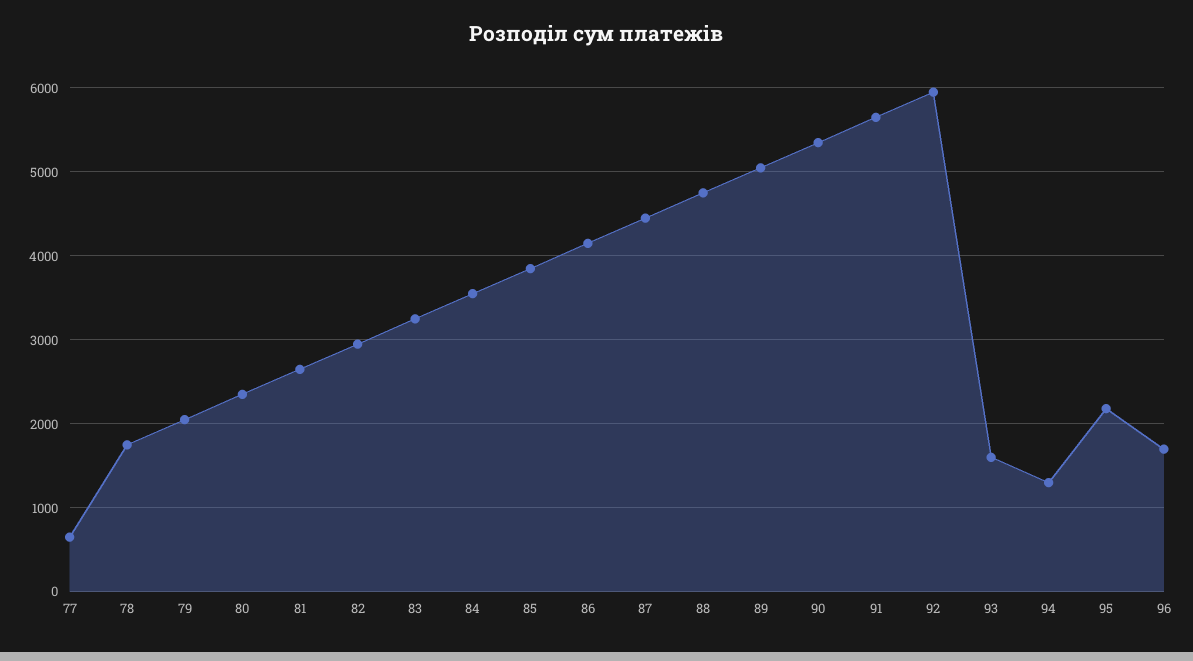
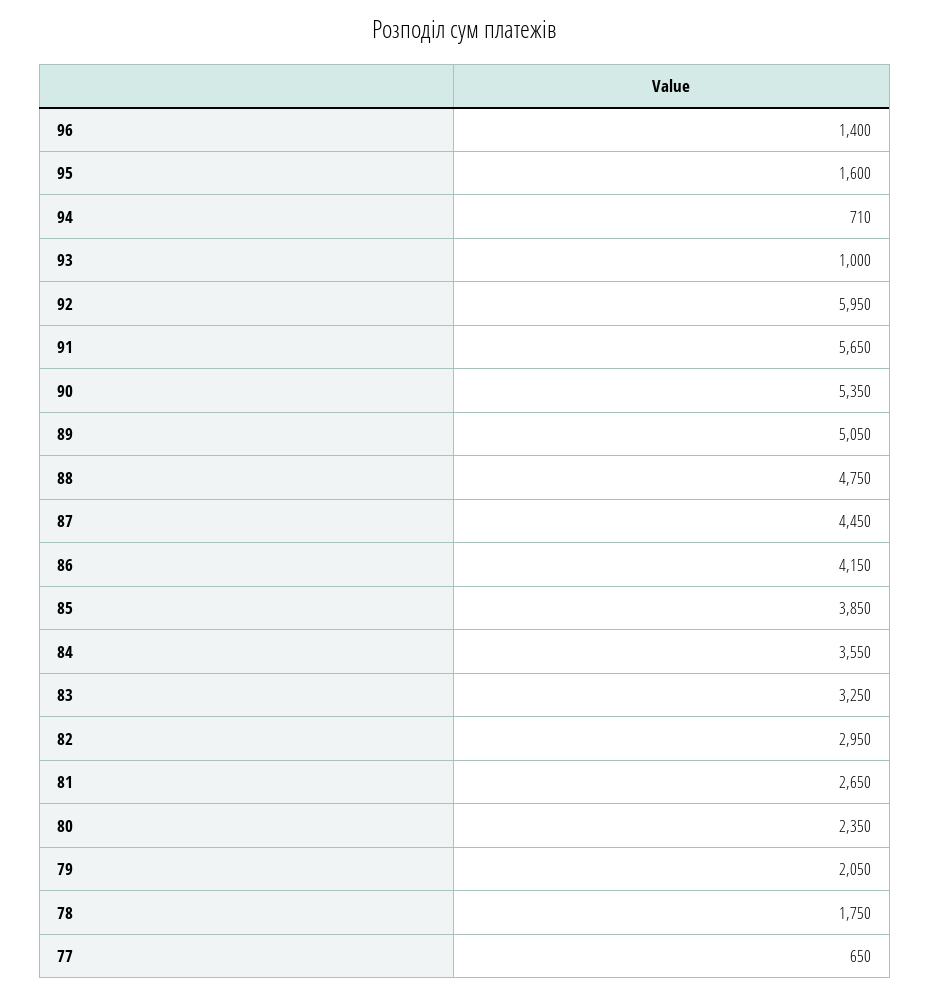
93: 1600 -> 1000
94: 1300 -> 710
95: 2200 -> 1600
96: 1700 -> 1400

